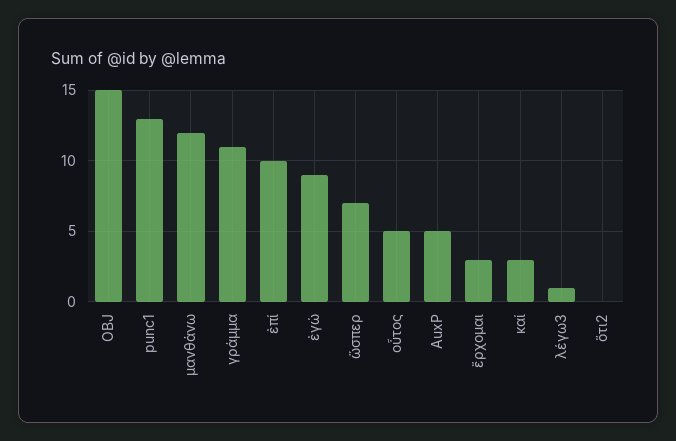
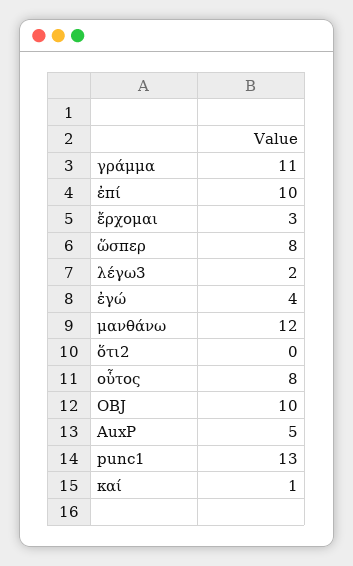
OBJ: 15 -> 10
ἐγώ: 9 -> 4
ὥσπερ: 7 -> 8
οὗτος: 5 -> 8
καί: 3 -> 1
λέγω3: 1 -> 2

